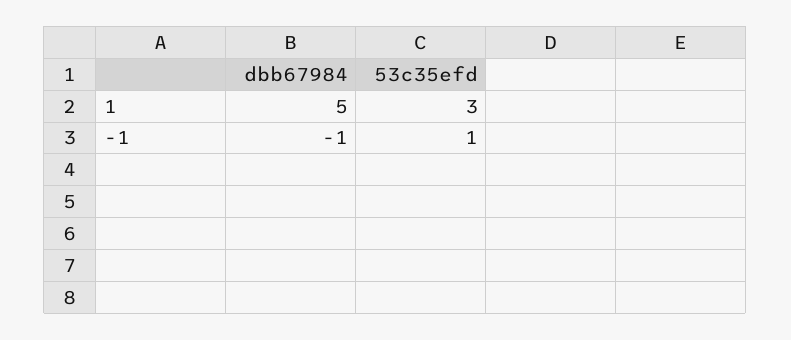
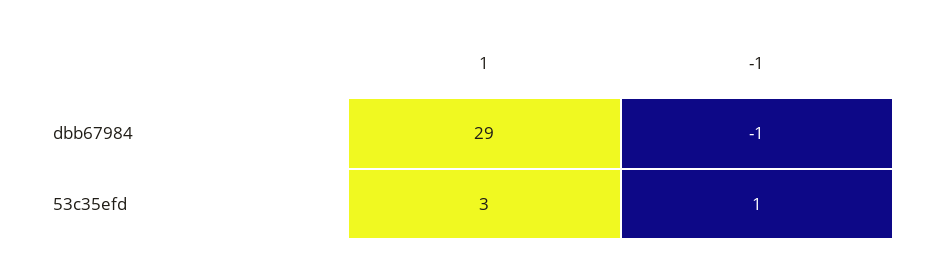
dbb67984, 1: 5 -> 29

